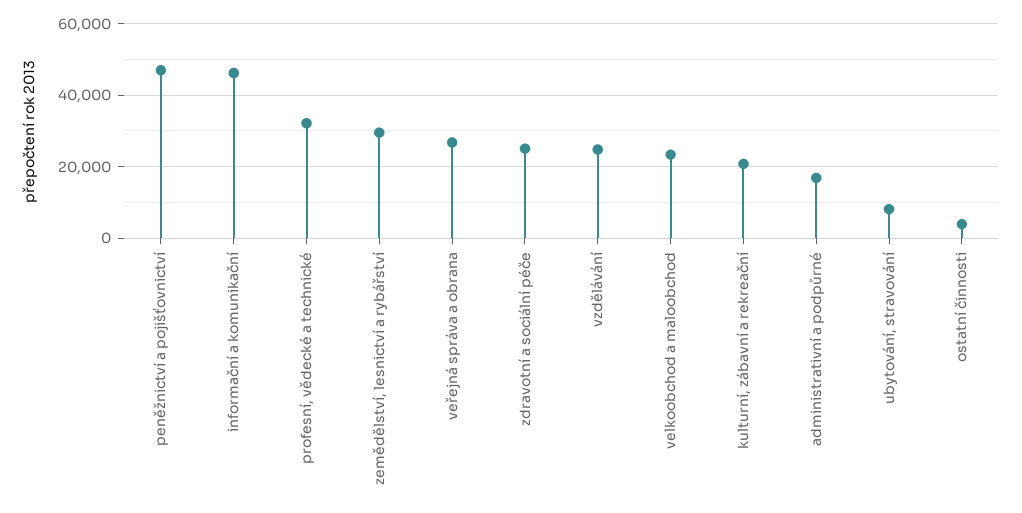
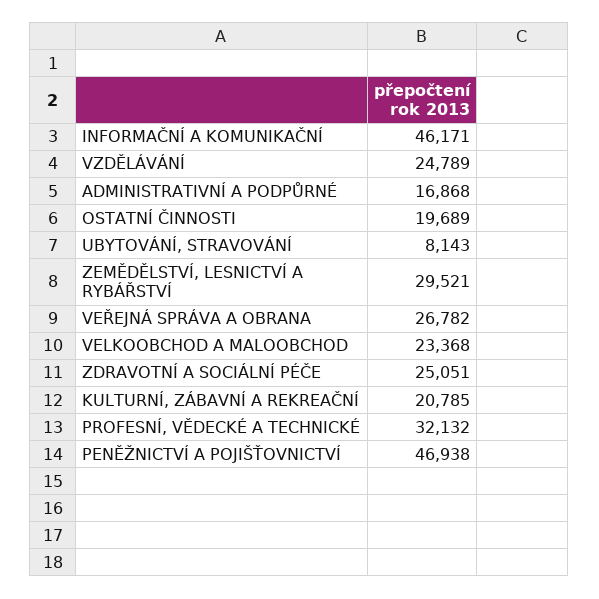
ostatní činnosti: 4000 -> 19689

